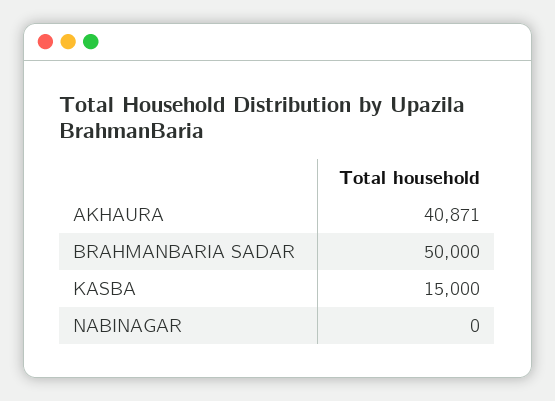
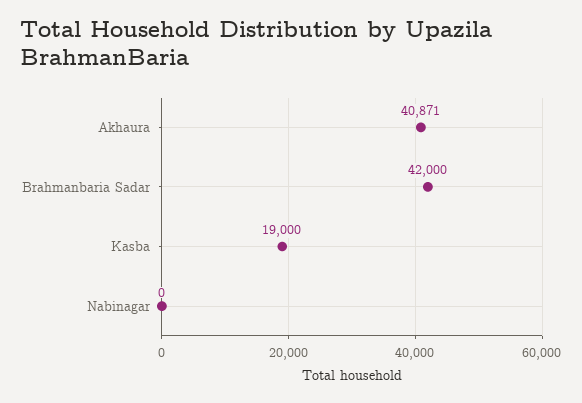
BRAHMANBARIA SADAR: 50000 -> 42000
KASBA: 15000 -> 19000

